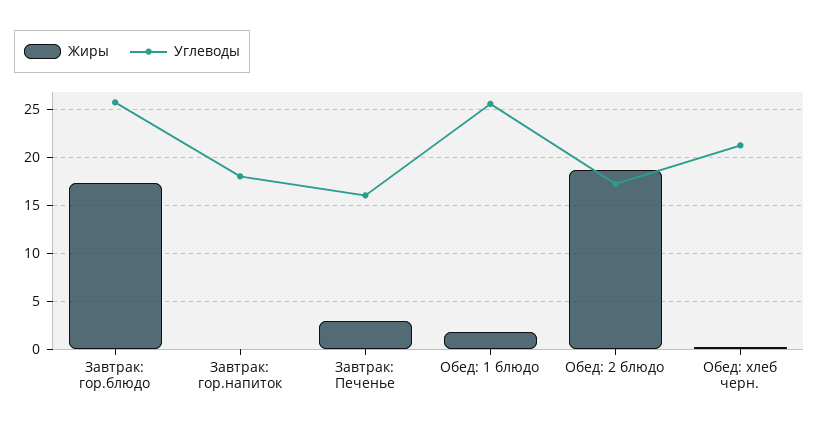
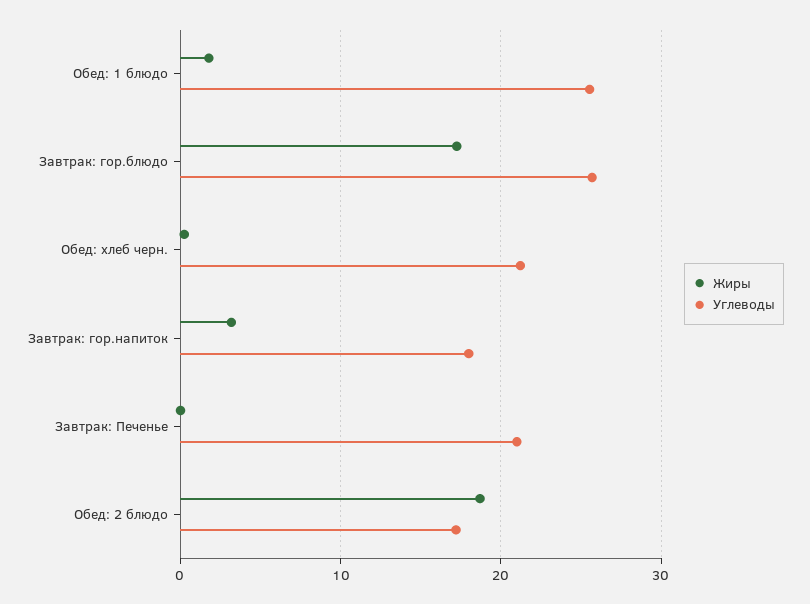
Жиры, Завтрак: гор.напиток: 0 -> 3
Жиры, Завтрак: Печенье: 3 -> 0
Углеводы, Завтрак: Печенье: 16 -> 21

